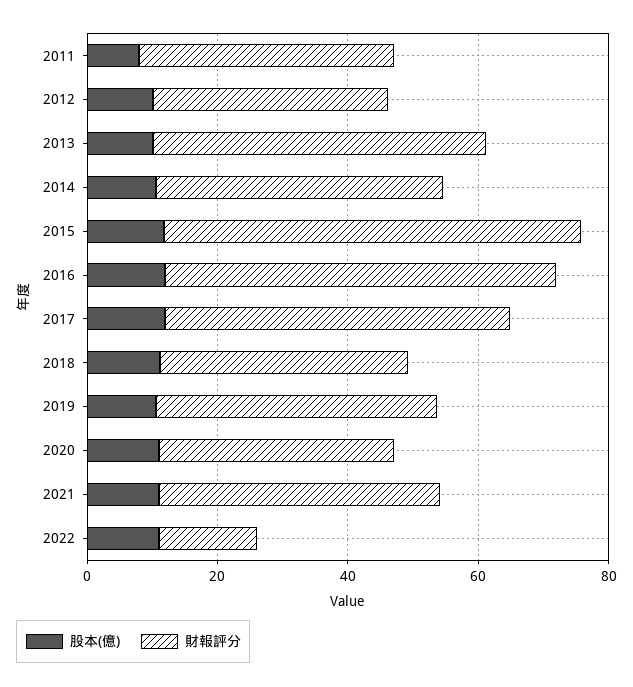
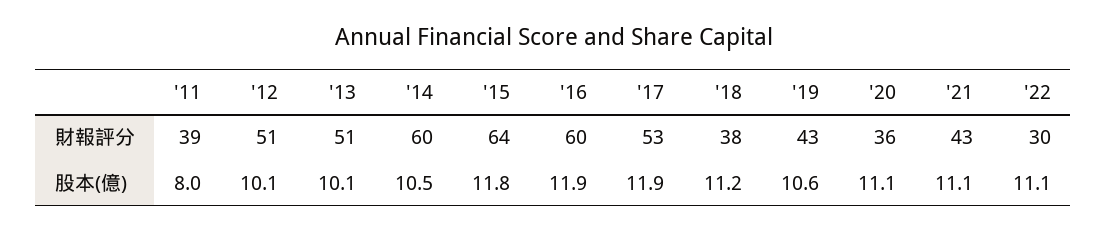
財報評分, 2012: 35 -> 51
財報評分, 2014: 45 -> 60
財報評分, 2022: 15 -> 30

